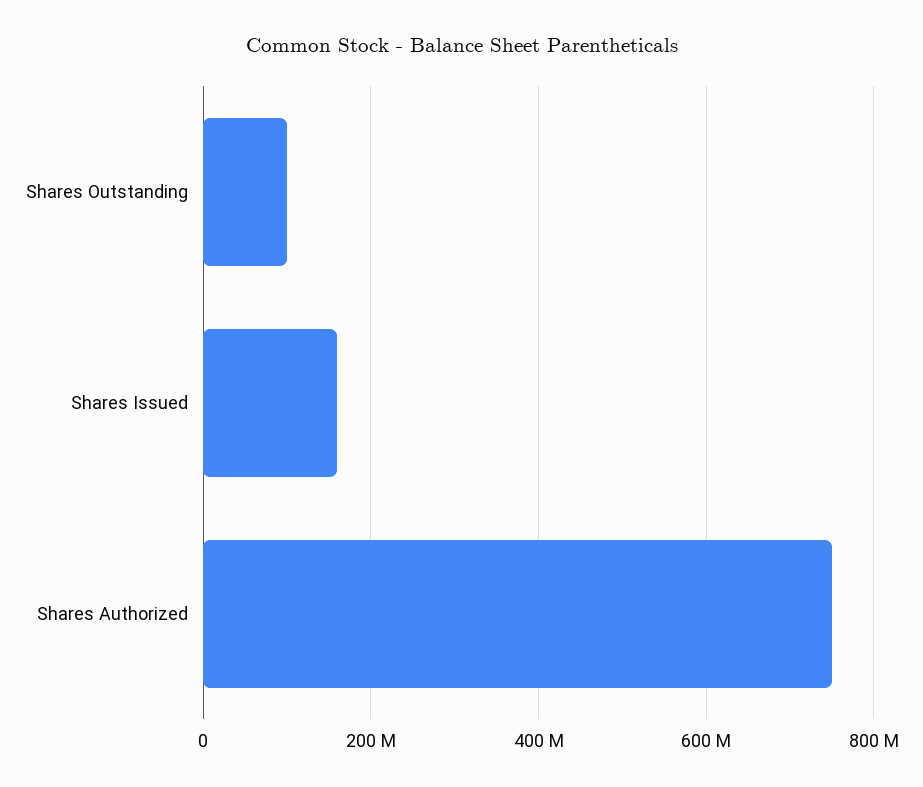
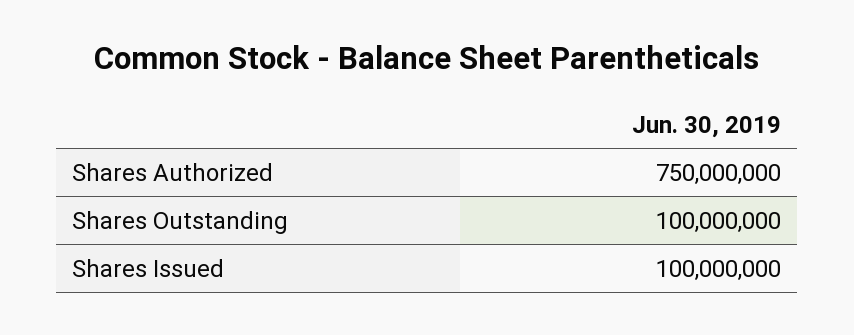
Shares Issued: 160000000 -> 100000000

